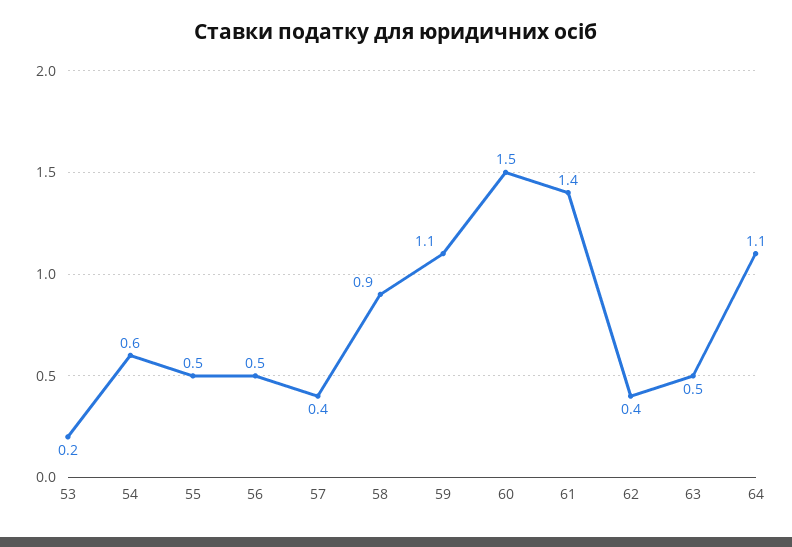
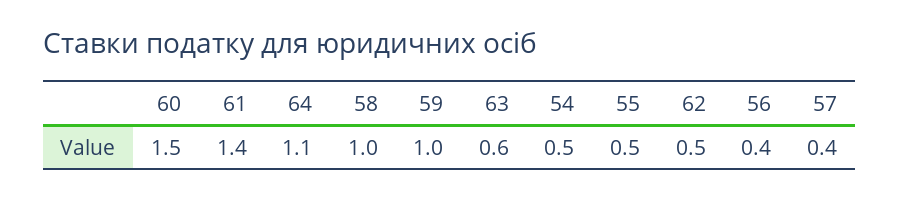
53: 0.2 -> none
54: 0.6 -> 0.5
56: 0.5 -> 0.4
58: 0.9 -> 1
59: 1.1 -> 1
62: 0.4 -> 0.5
63: 0.5 -> 0.6

